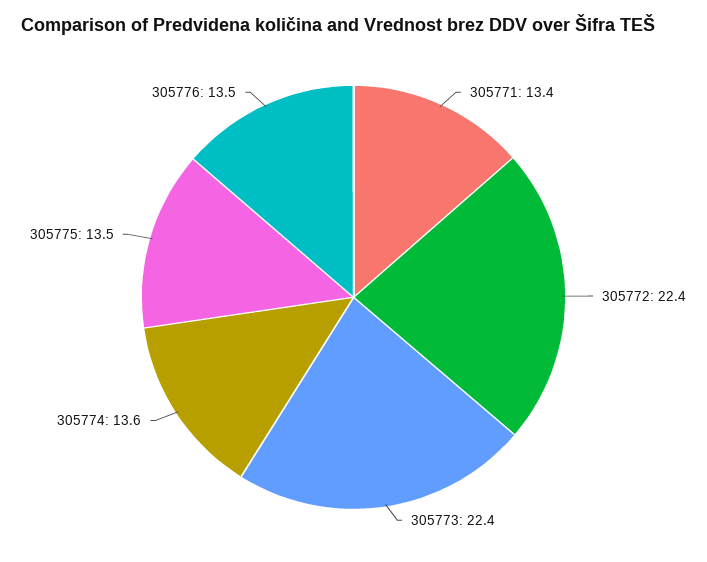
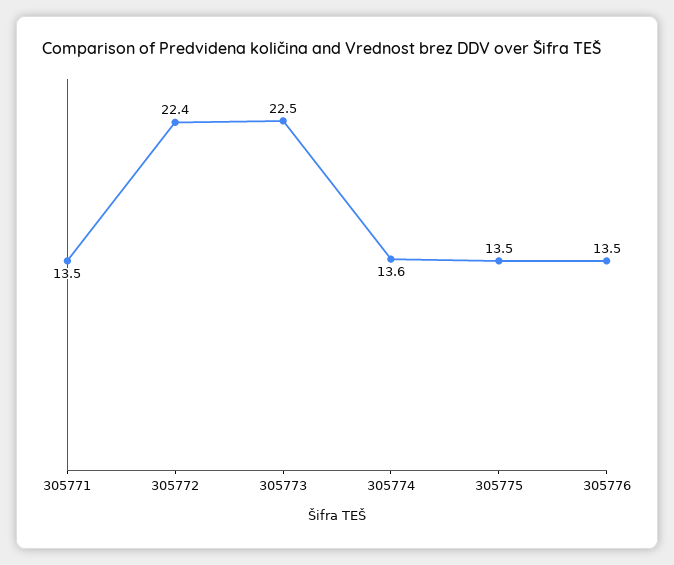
305771: 13.4 -> 13.5
305773: 22.4 -> 22.5

